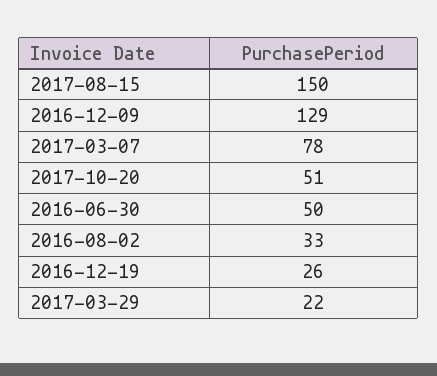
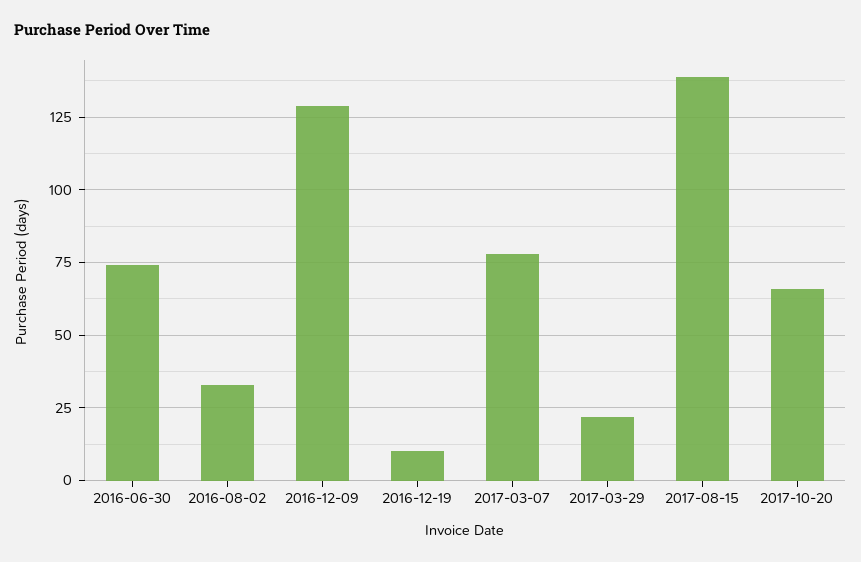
2017-08-15: 150 -> 140
2017-10-20: 51 -> 65
2016-06-30: 50 -> 75
2016-12-19: 26 -> 10

